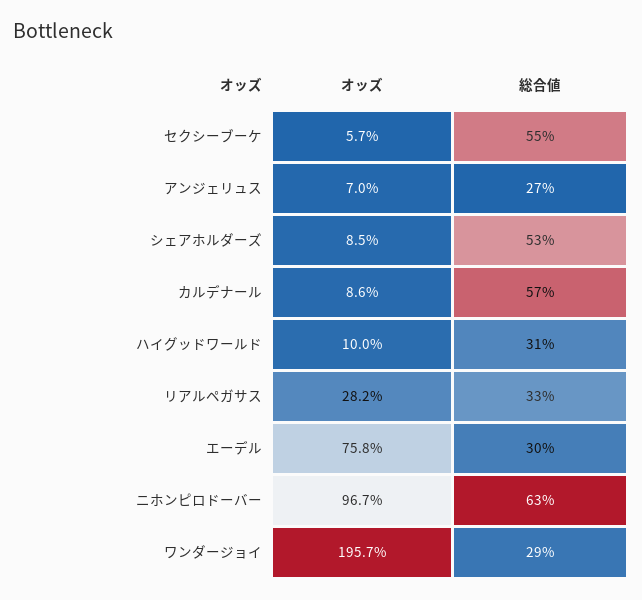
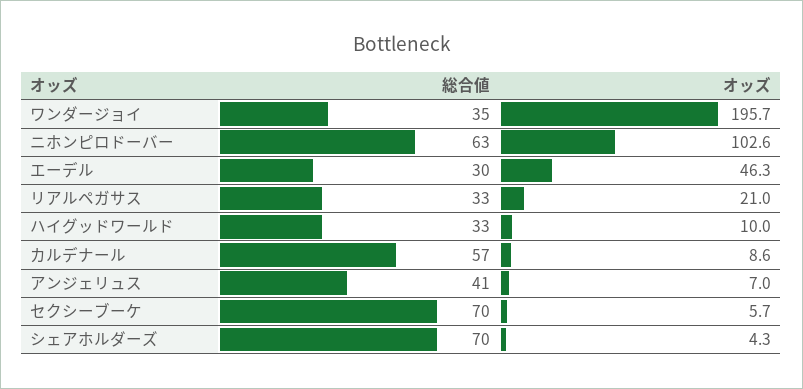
総合値, セクシーブーケ: 55 -> 70
総合値, アンジェリュス: 27 -> 41
オッズ, シェアホルダーズ: 8.5 -> 4.3
総合値, シェアホルダーズ: 53 -> 70
総合値, ハイグッドワールド: 31 -> 33
オッズ, リアルペガサス: 28.2 -> 21
オッズ, エーデル: 75.8 -> 46.3
オッズ, ニホンピロドーバー: 96.7 -> 102.6
総合値, ワンダージョイ: 29 -> 35

